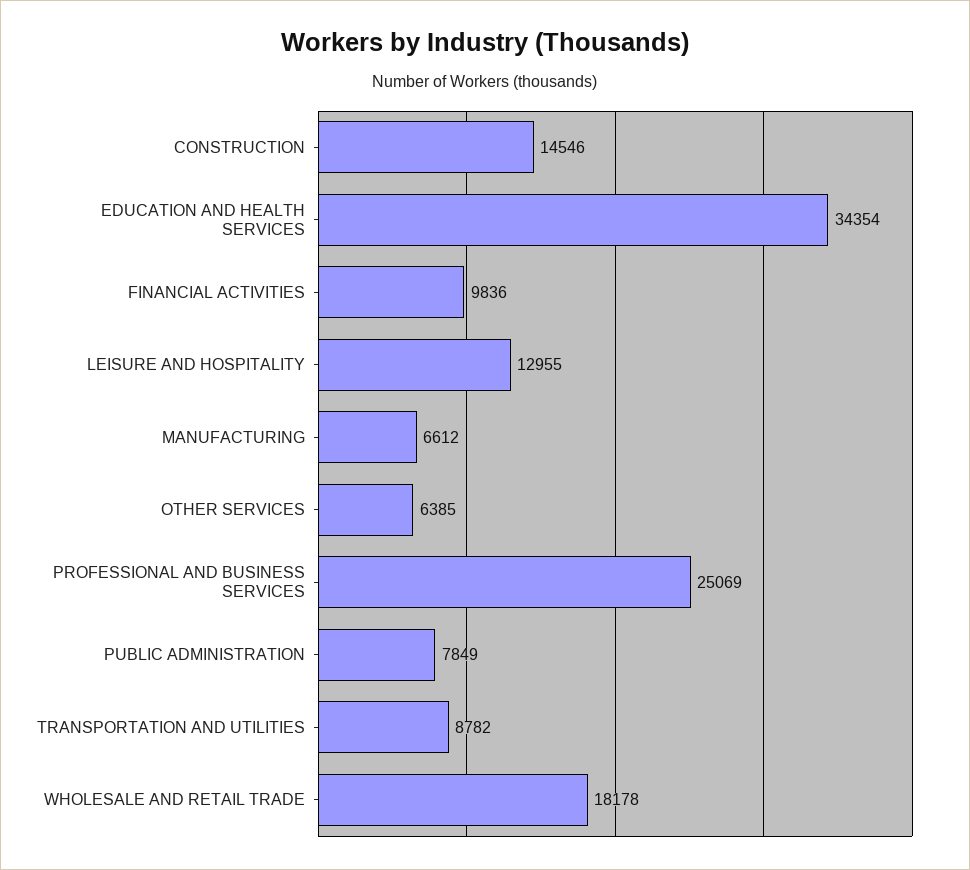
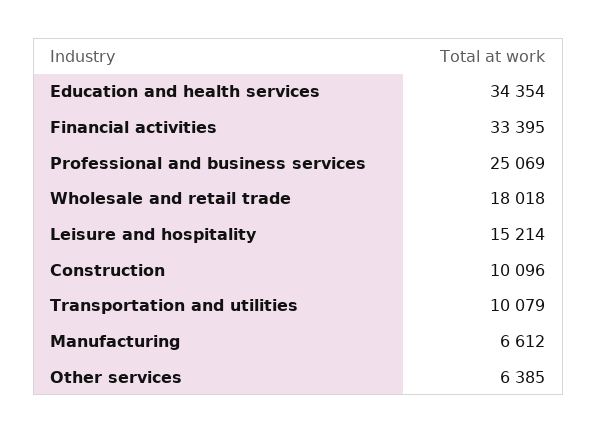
CONSTRUCTION: 14546 -> 10096
FINANCIAL ACTIVITIES: 9836 -> 33395
LEISURE AND HOSPITALITY: 12955 -> 15214
PUBLIC ADMINISTRATION: 7849 -> none
TRANSPORTATION AND UTILITIES: 8782 -> 10079
WHOLESALE AND RETAIL TRADE: 18178 -> 18018

